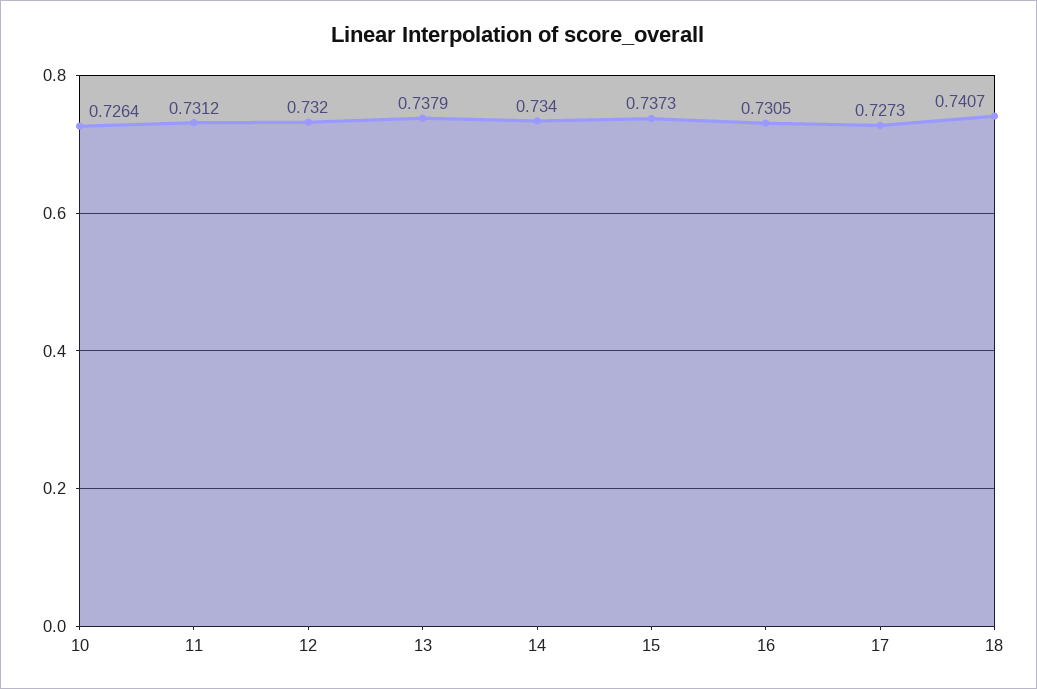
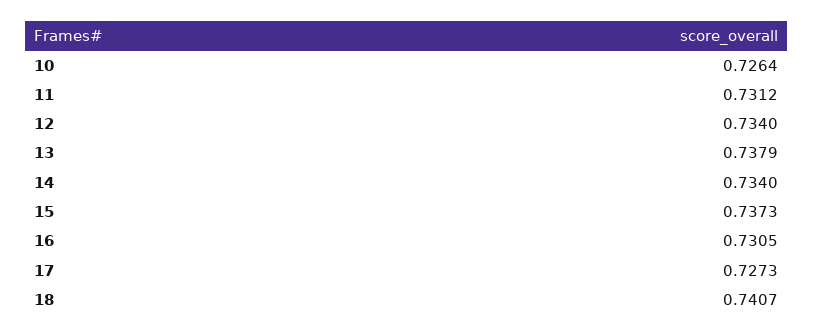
12: 0.732 -> 0.734

